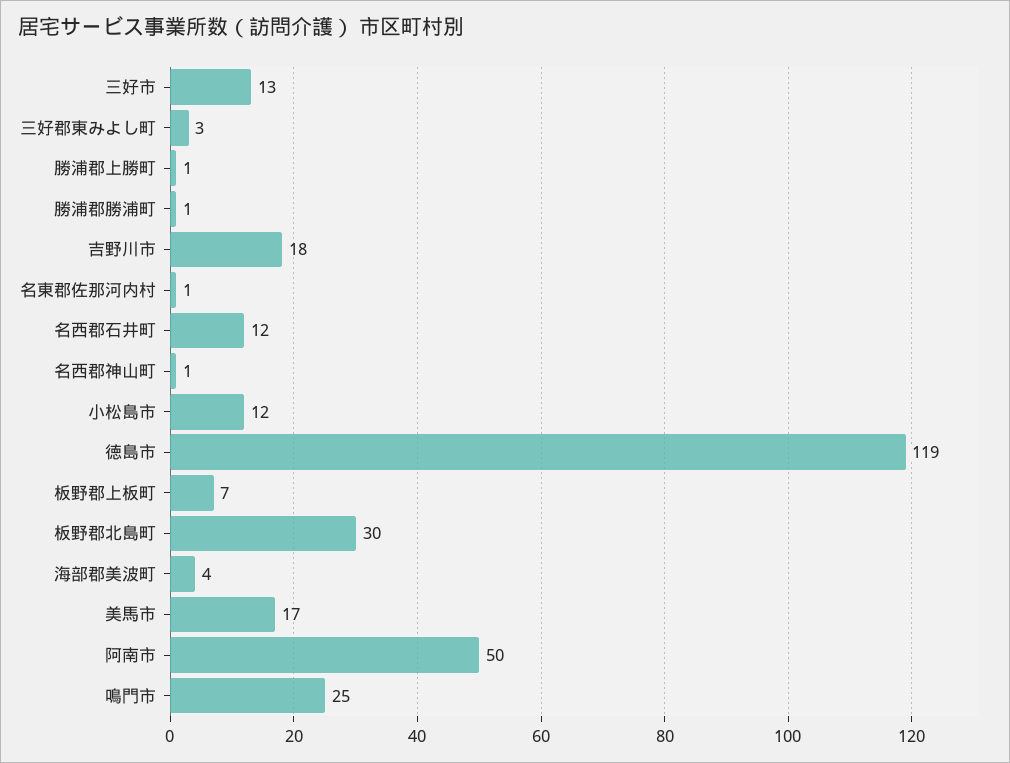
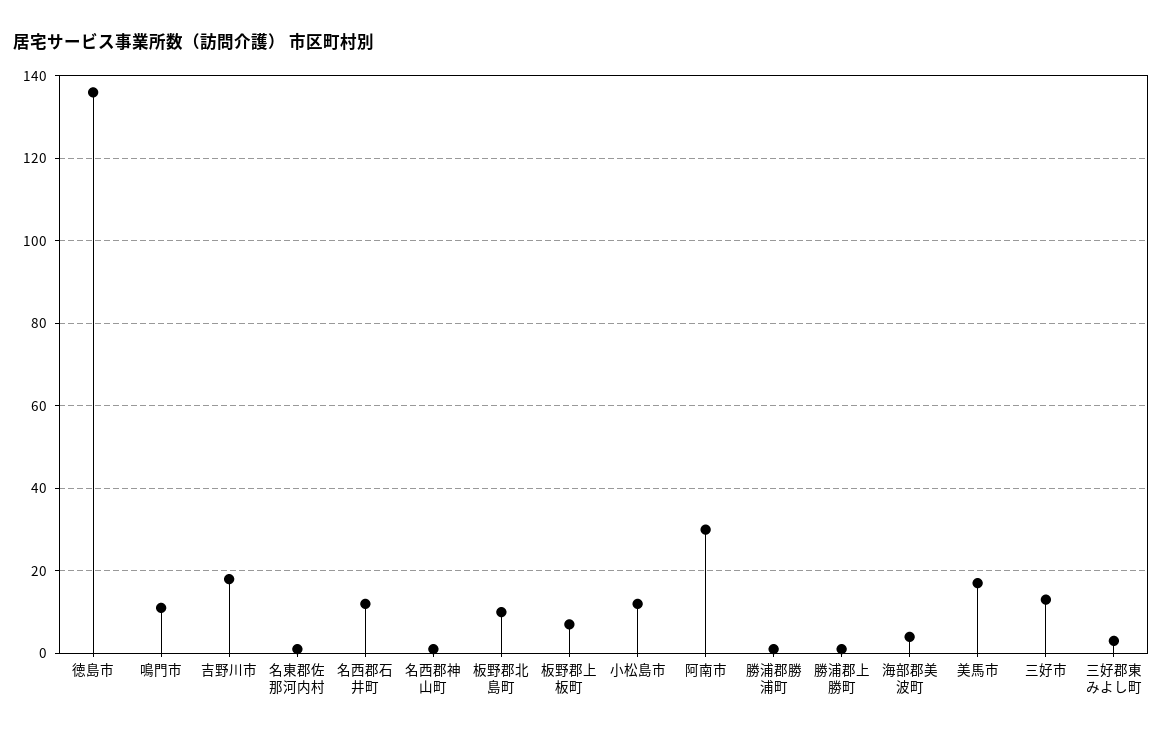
徳島市: 119 -> 135
板野郡北島町: 30 -> 10
阿南市: 50 -> 30
鳴門市: 25 -> 10

